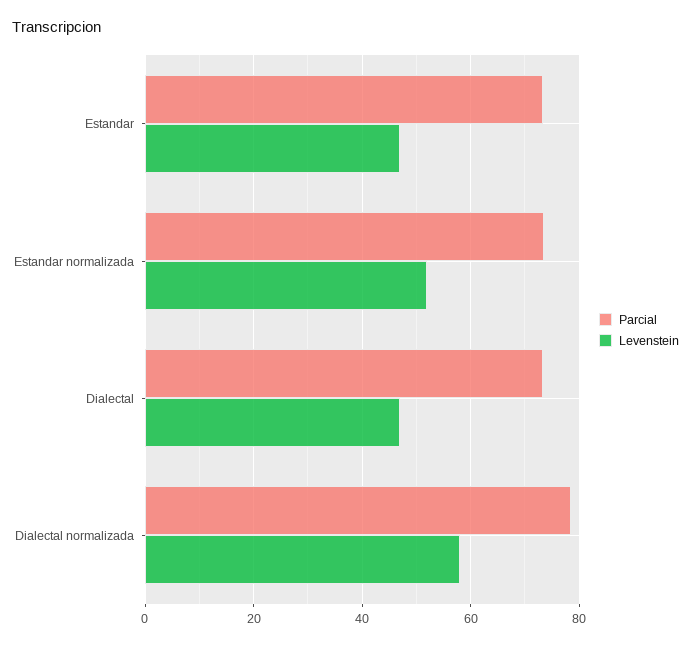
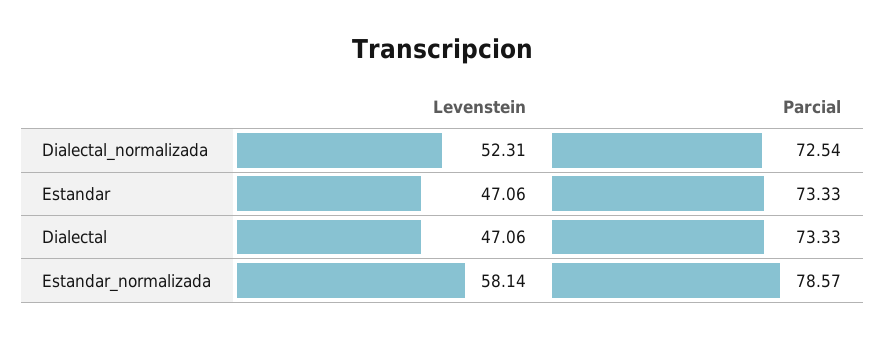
Parcial, Estandar normalizada: 74 -> 78.57
Levenstein, Estandar normalizada: 52 -> 58.14
Parcial, Dialectal normalizada: 78 -> 72.54
Levenstein, Dialectal normalizada: 58 -> 52.31

